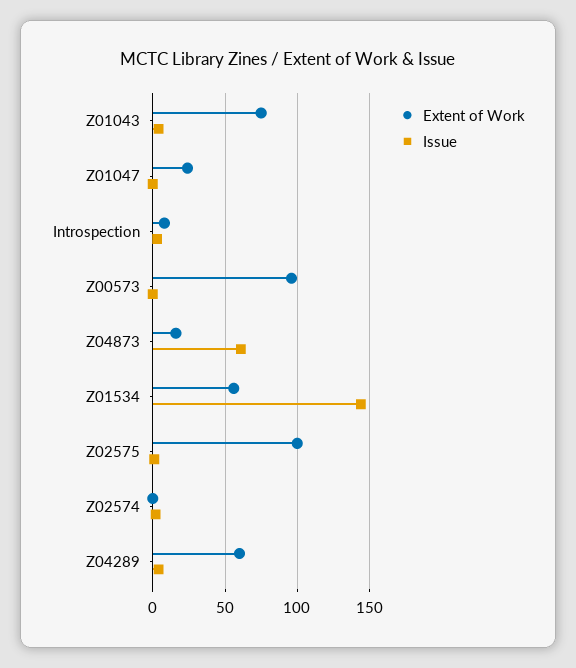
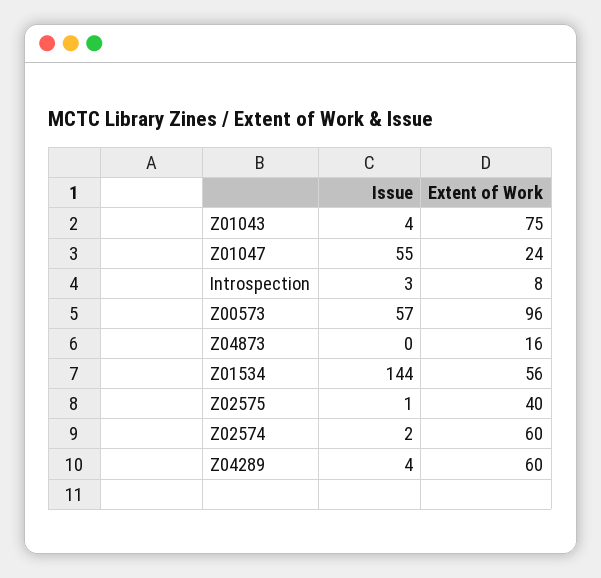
Issue, Z01047: 0 -> 55
Issue, Z00573: 0 -> 57
Issue, Z04873: 60 -> 0
Extent of Work, Z02575: 100 -> 40
Extent of Work, Z02574: 0 -> 60

